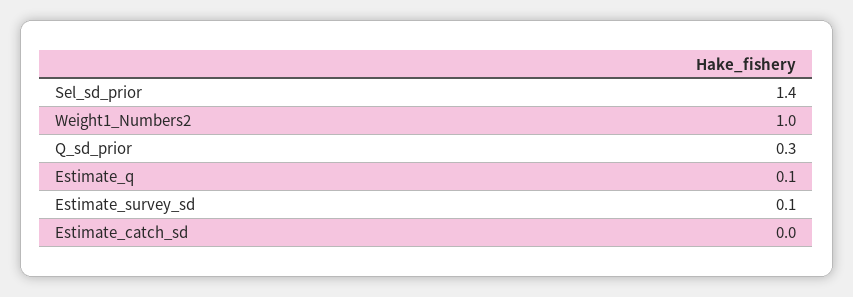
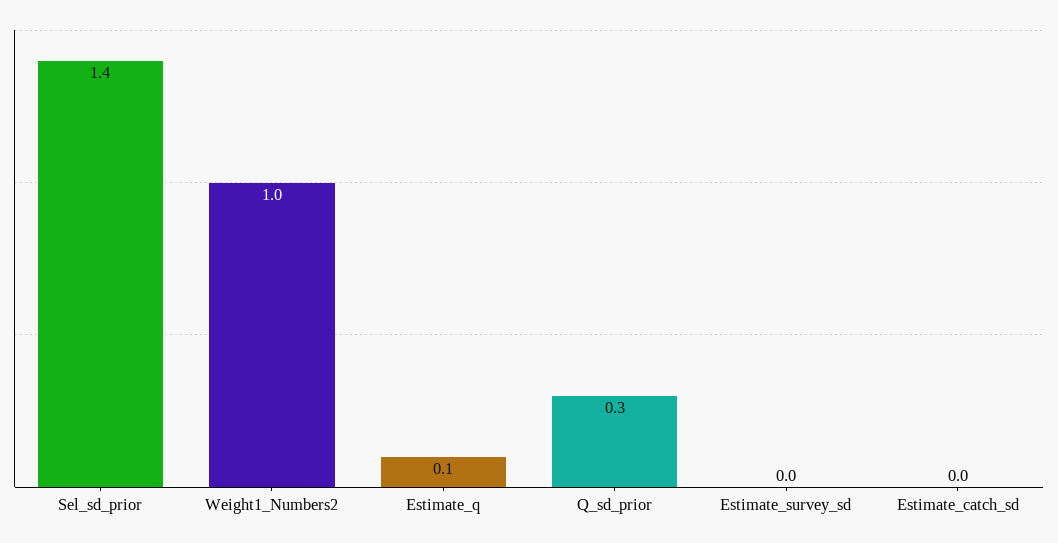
Estimate_survey_sd: 0.1 -> 0

